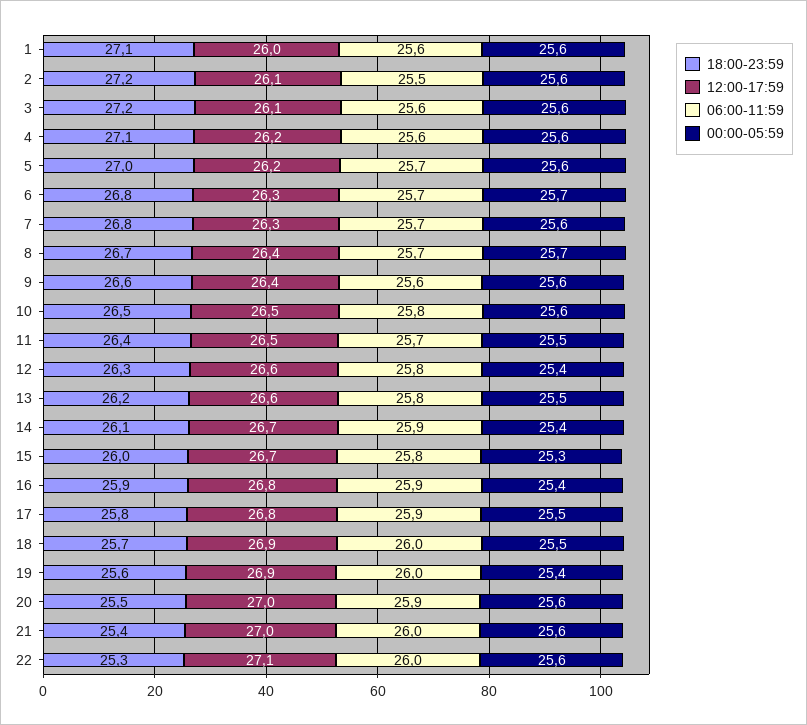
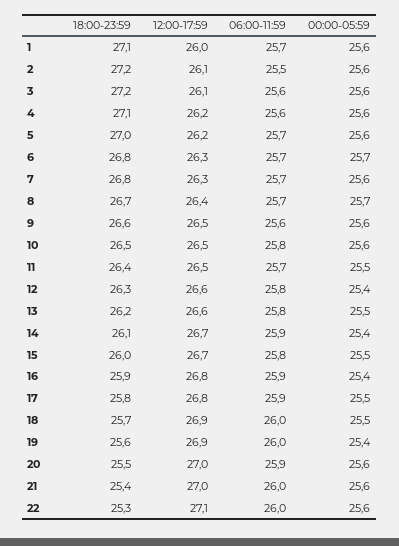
06:00-11:59, 1: 25.6 -> 25.7
12:00-17:59, 9: 26.4 -> 26.5
00:00-05:59, 15: 25.3 -> 25.5

